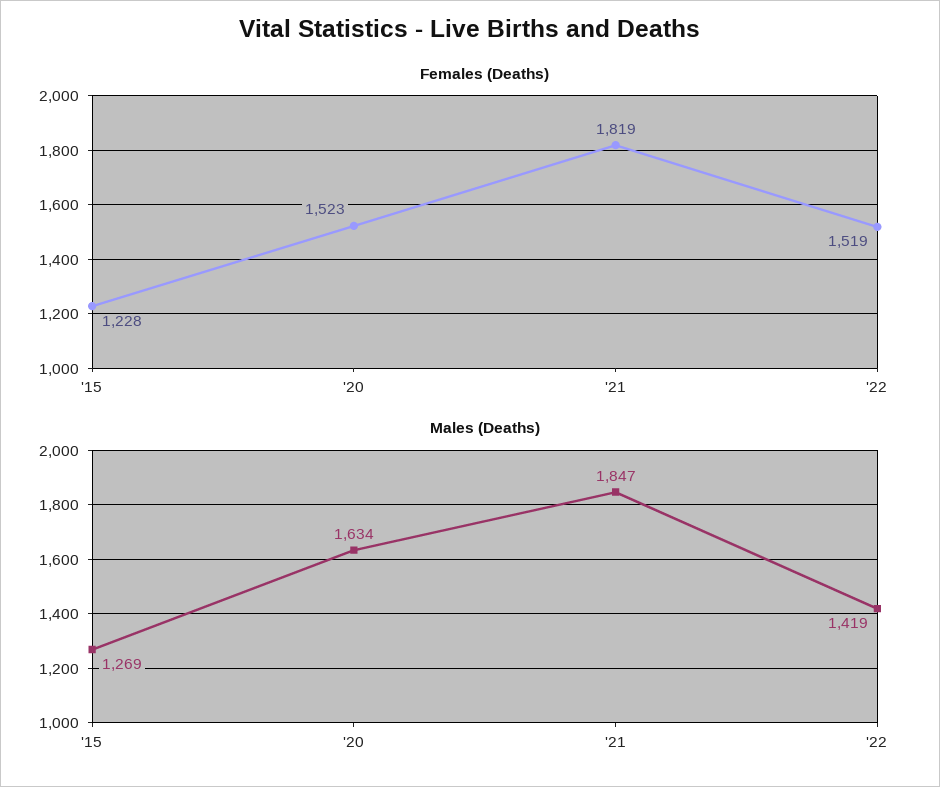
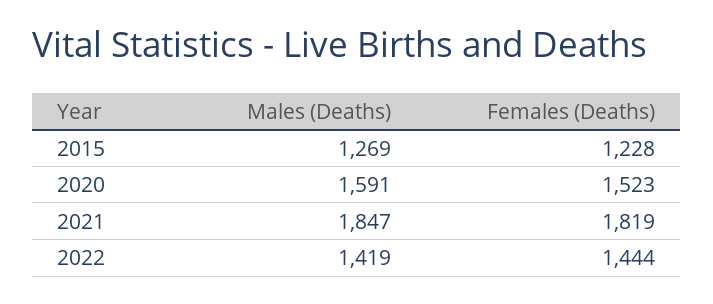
Females (Deaths), '22: 1519 -> 1444
Males (Deaths), '20: 1634 -> 1591

